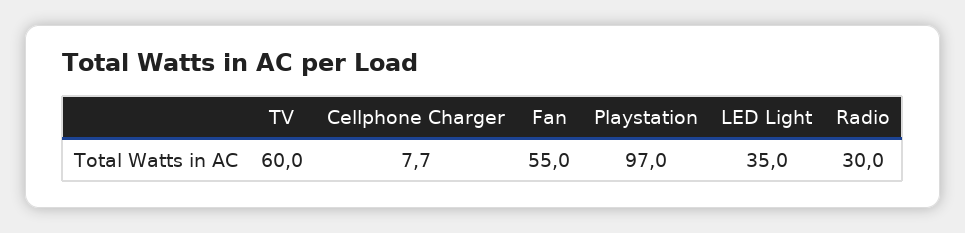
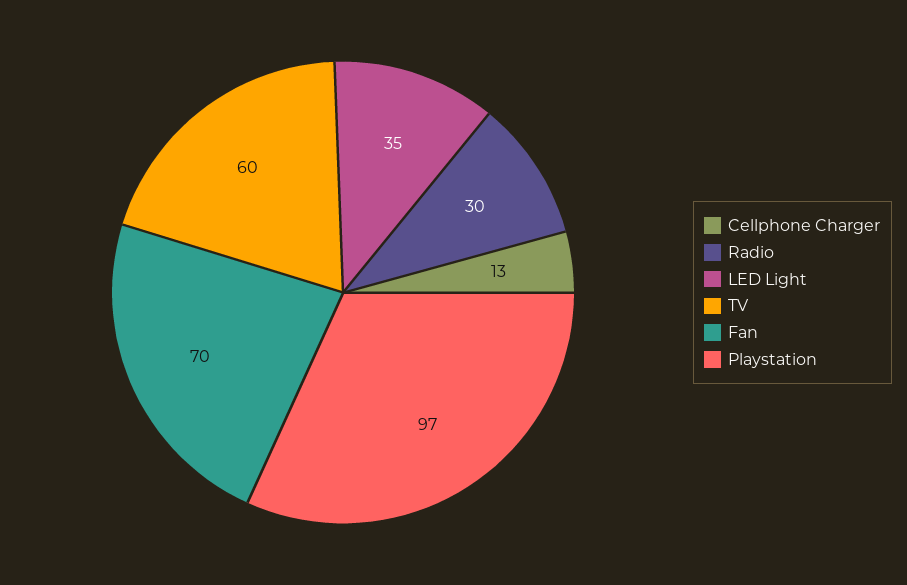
Cellphone Charger: 7.7 -> 13
Fan: 55 -> 70

